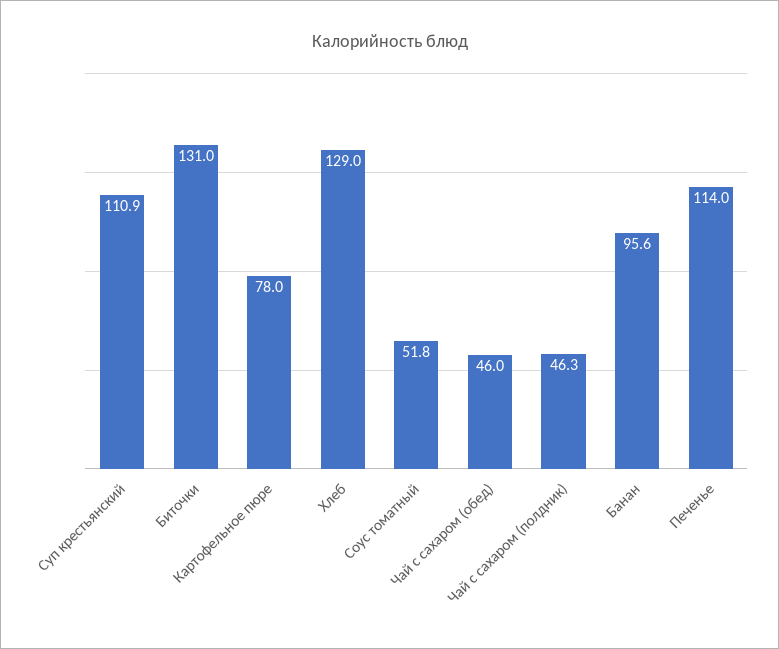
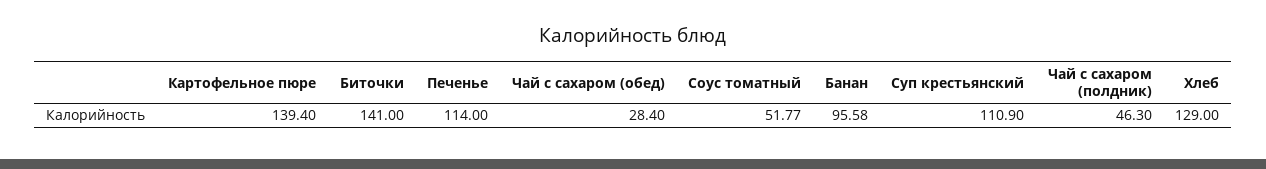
Биточки: 131 -> 141
Картофельное пюре: 78 -> 139.4
Чай с сахаром (обед): 46 -> 28.4

